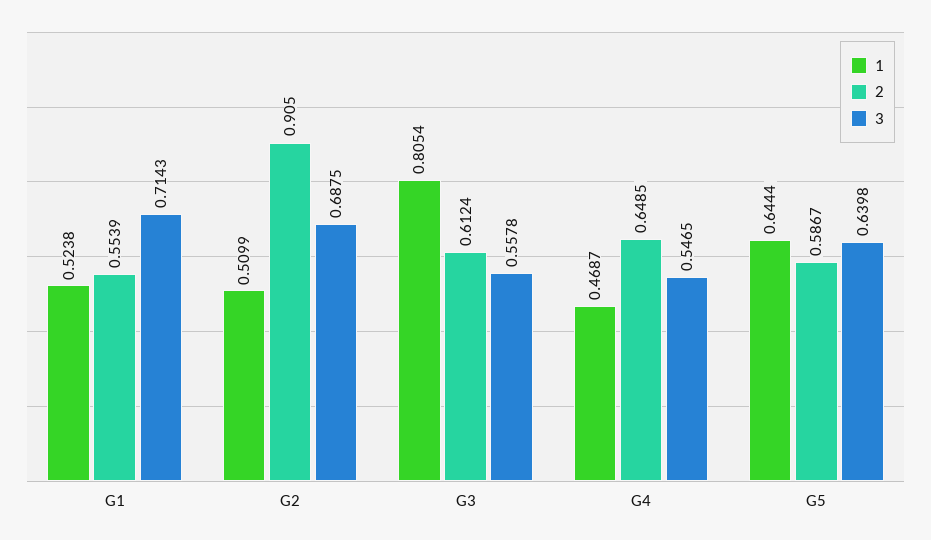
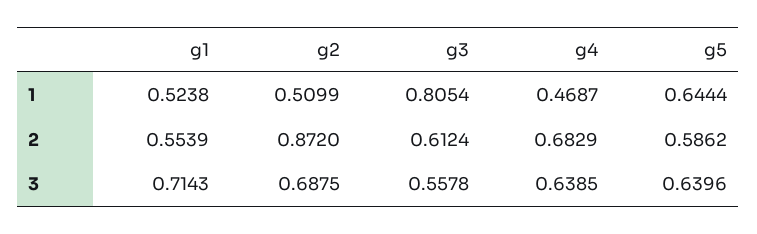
2, G2: 0.905 -> 0.872
2, G4: 0.6485 -> 0.6829
3, G4: 0.5465 -> 0.6385
2, G5: 0.5867 -> 0.5862
3, G5: 0.6398 -> 0.6396

